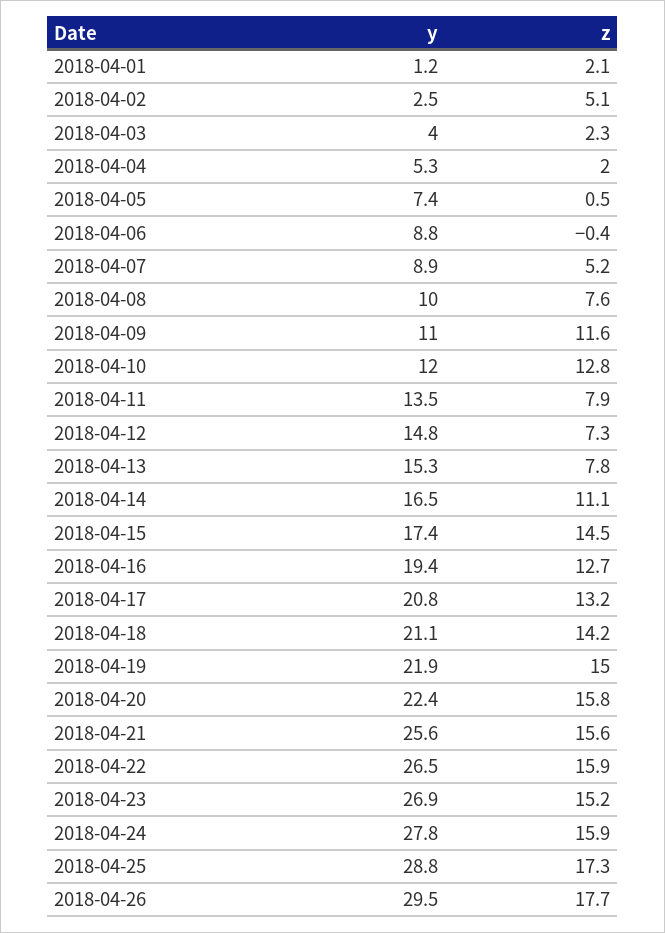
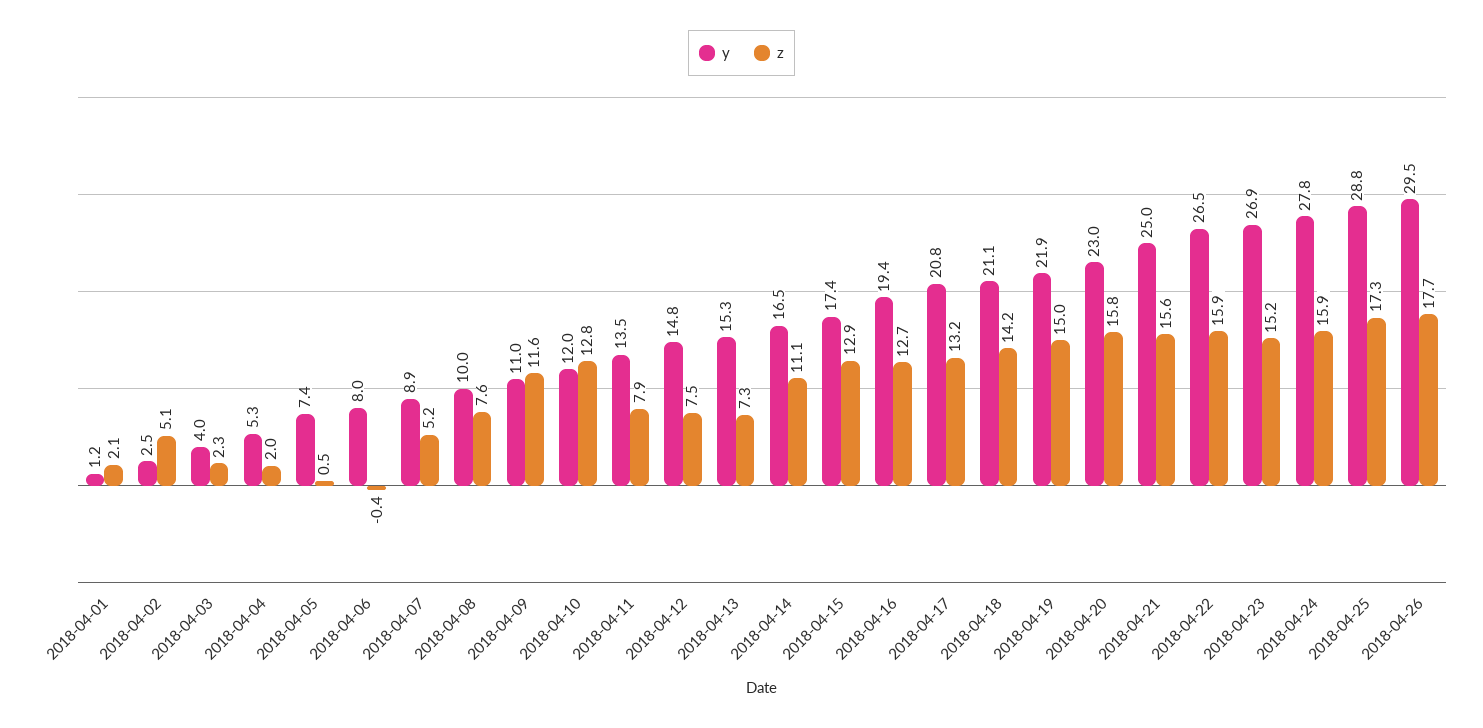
y, 2018-04-06: 8.8 -> 8
z, 2018-04-12: 7.3 -> 7.5
z, 2018-04-13: 7.8 -> 7.3
z, 2018-04-15: 14.5 -> 12.9
y, 2018-04-20: 22.4 -> 23
y, 2018-04-21: 25.6 -> 25

